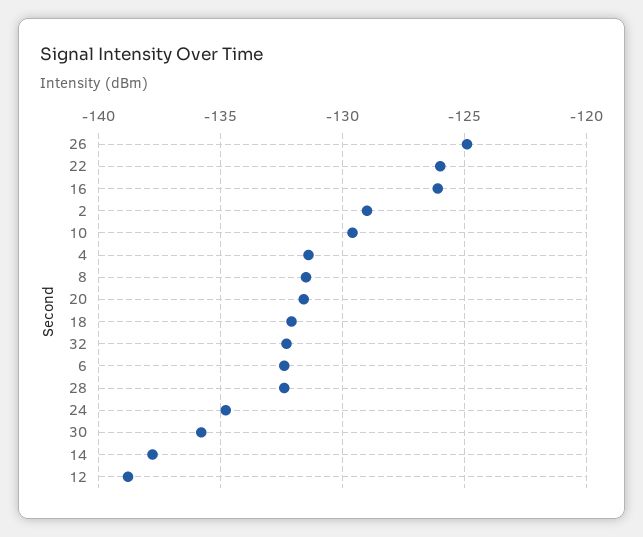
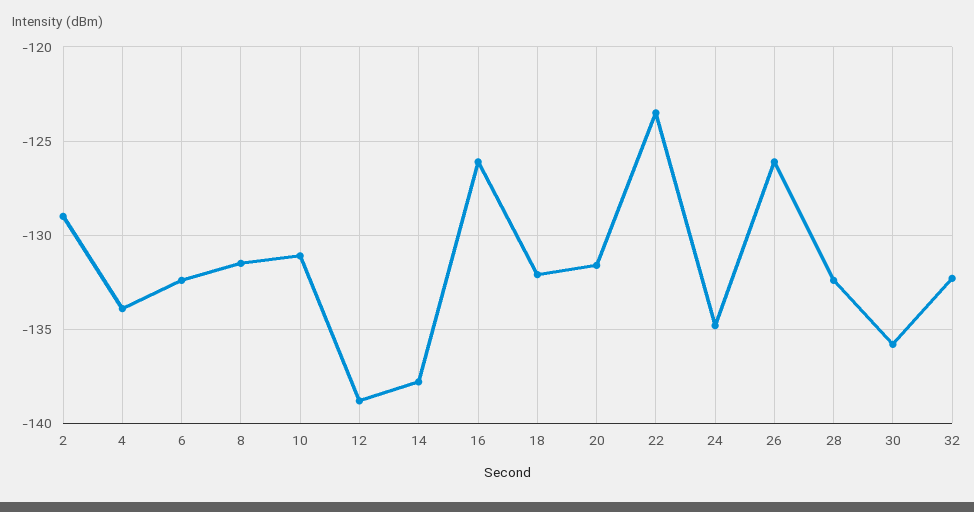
26: -125 -> -126
22: -126 -> -123.5
10: -129.5 -> -131
4: -131.5 -> -134

